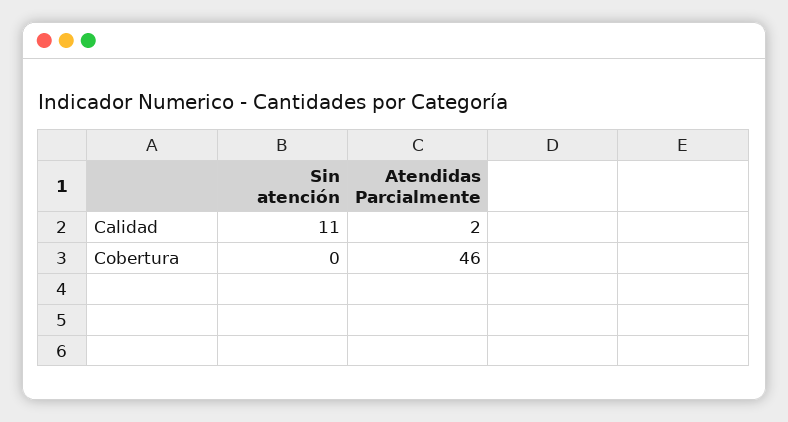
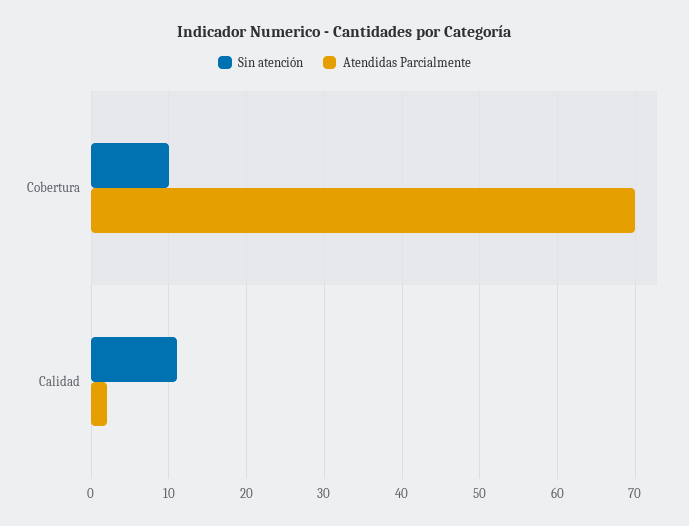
Sin atención, Cobertura: 0 -> 10
Atendidas Parcialmente, Cobertura: 46 -> 70

